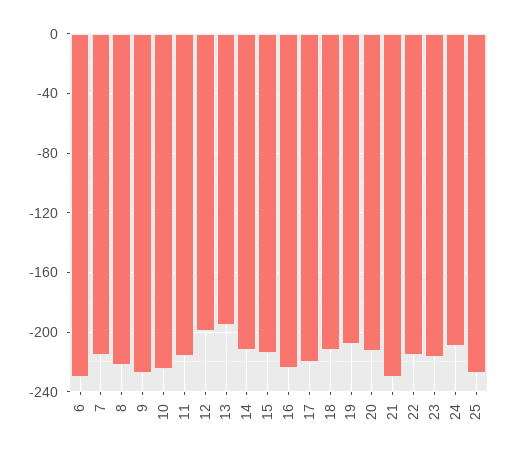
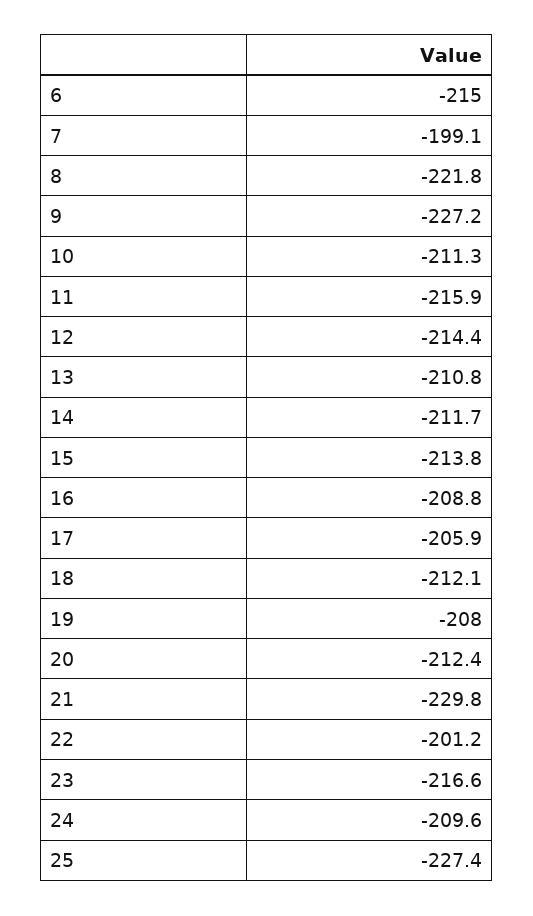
6: -230 -> -215
7: -215 -> -199.1
10: -225 -> -211.3
12: -200 -> -214.4
13: -195 -> -210.8
16: -225 -> -208.8
17: -220 -> -205.9
22: -215 -> -201.2

